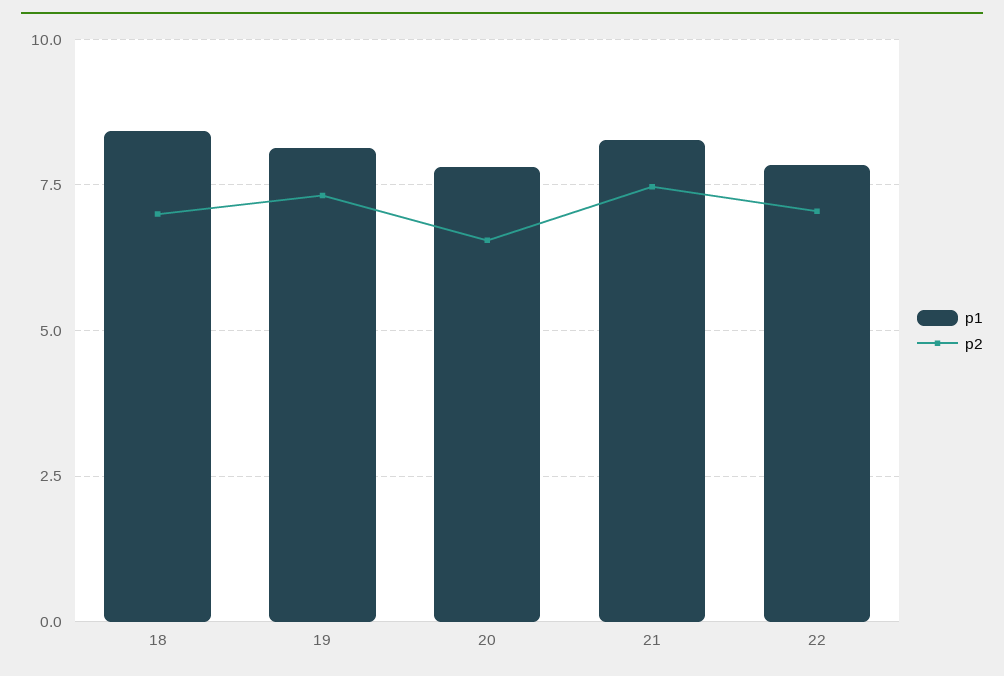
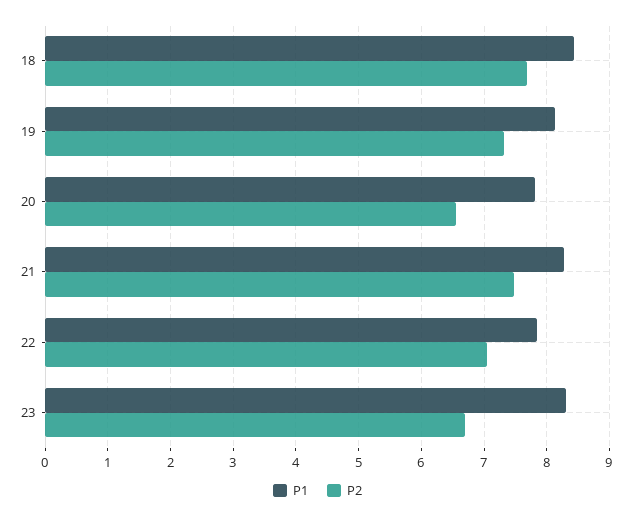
p2, 18: 7 -> 7.7
p1, 23: none -> 8.3
p2, 23: none -> 6.7

